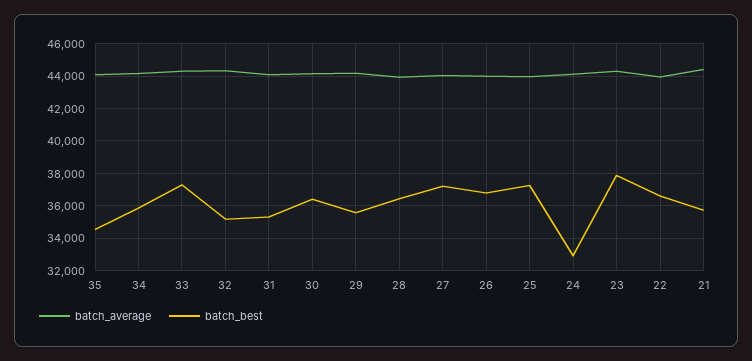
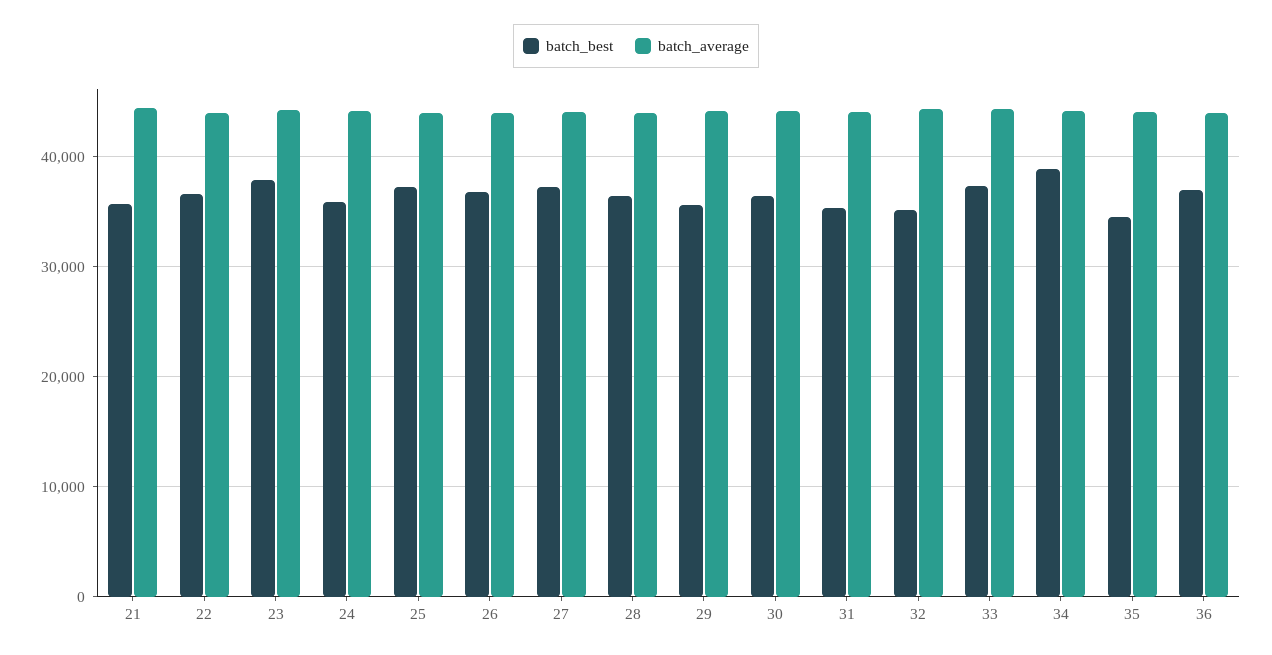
batch_best, 34: 36000 -> 39000
batch_best, 24: 33000 -> 36000
batch_best, 36: none -> 37000
batch_average, 36: none -> 44000

